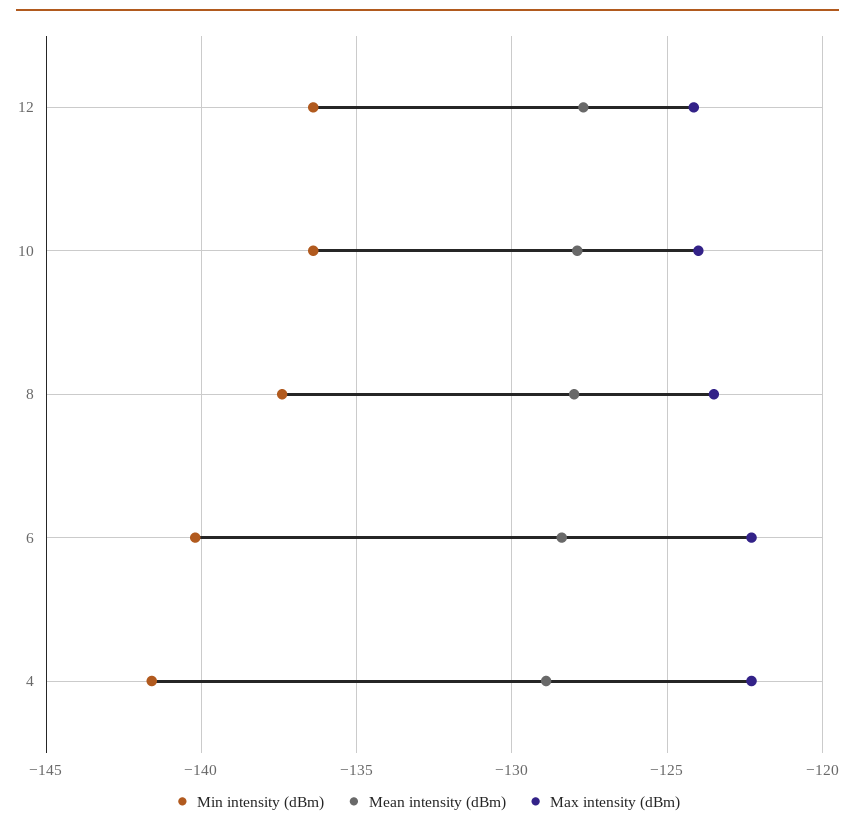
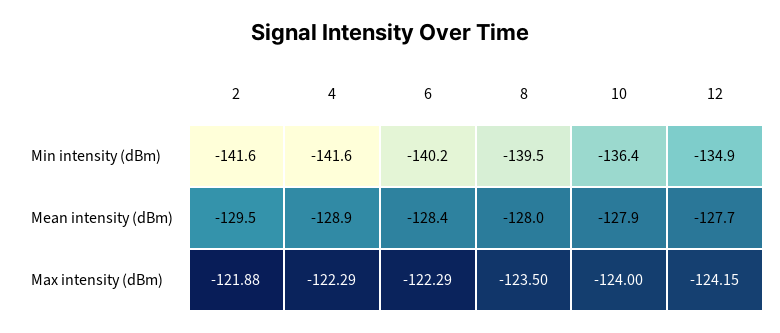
Min intensity (dBm), 12: -136.5 -> -134.9
Min intensity (dBm), 8: -137.5 -> -139.5
Min intensity (dBm), 2: none -> -141.6
Mean intensity (dBm), 2: none -> -129.5
Max intensity (dBm), 2: none -> -121.88

